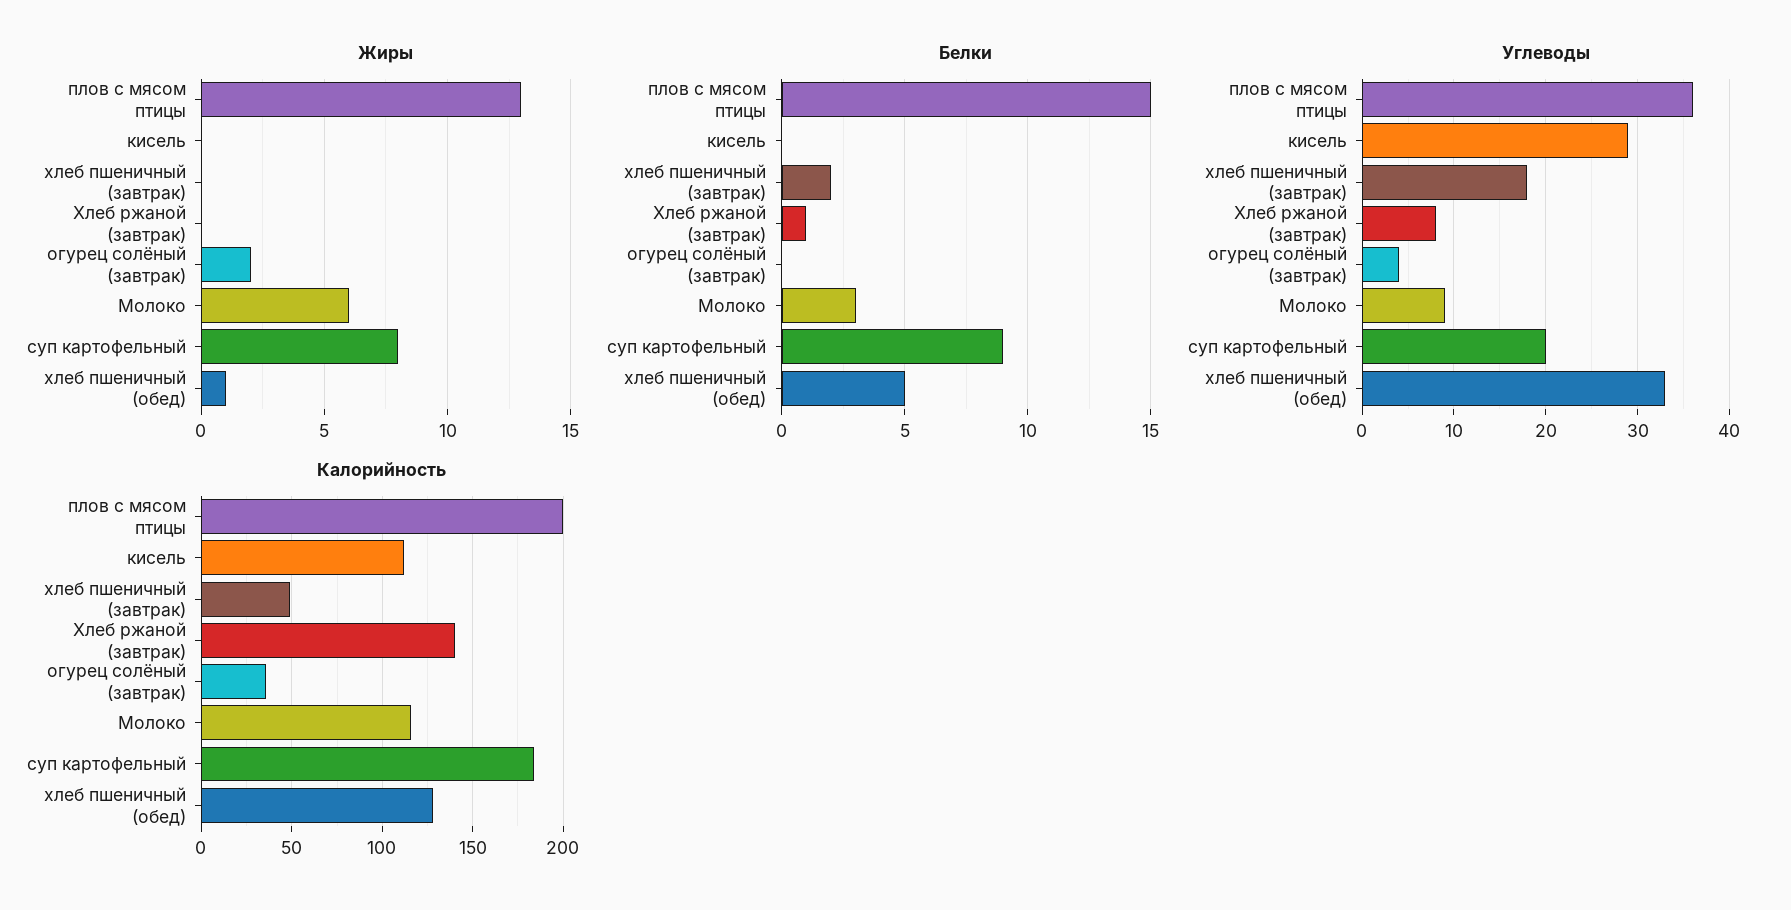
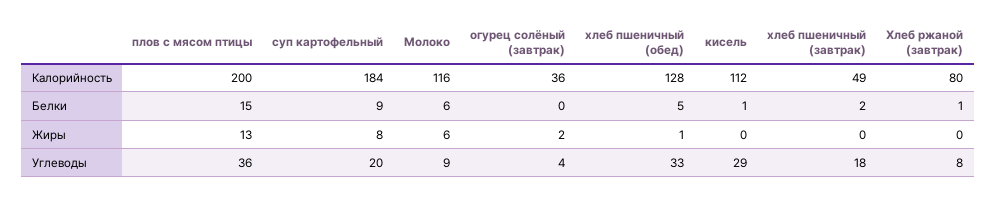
Белки, кисель: 0 -> 1
Белки, Молоко: 3 -> 6
Калорийность, Хлеб ржаной (завтрак): 140 -> 80

